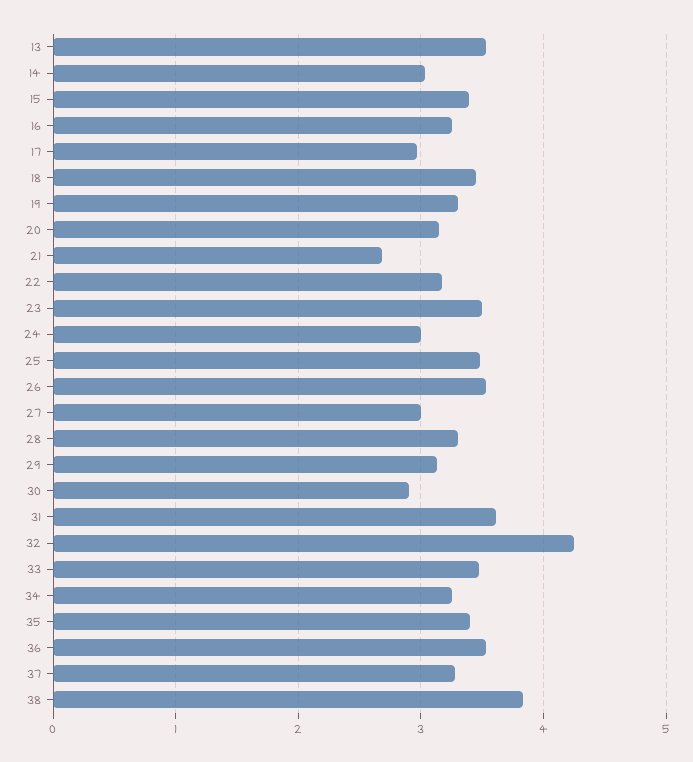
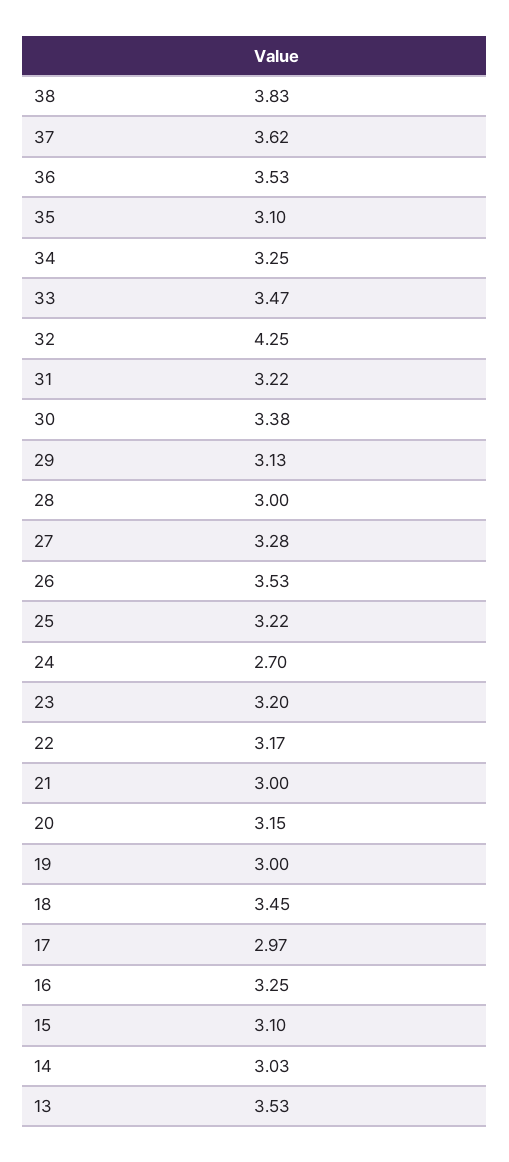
15: 3.4 -> 3.1
19: 3.3 -> 3
21: 2.7 -> 3
23: 3.5 -> 3.2
24: 3 -> 2.7
25: 3.5 -> 3.22
27: 3 -> 3.28
28: 3.3 -> 3
30: 2.9 -> 3.38
31: 3.6 -> 3.22
35: 3.4 -> 3.1
37: 3.3 -> 3.62

